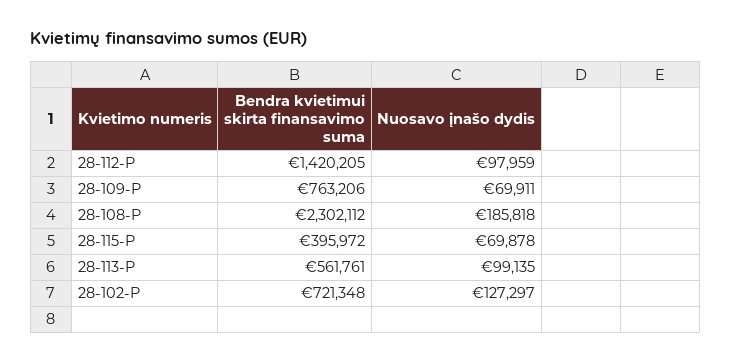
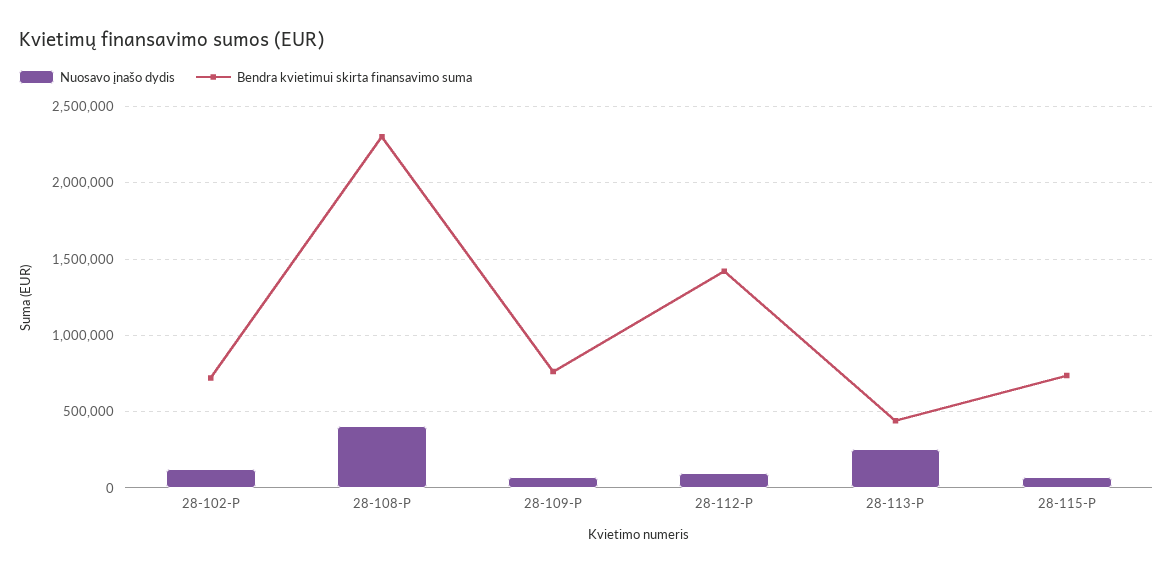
Nuosavo įnašo dydis, 28-108-P: 185818 -> 400000
Bendra kvietimui skirta finansavimo suma, 28-115-P: 395972 -> 750000
Bendra kvietimui skirta finansavimo suma, 28-113-P: 561761 -> 450000
Nuosavo įnašo dydis, 28-113-P: 99135 -> 250000

